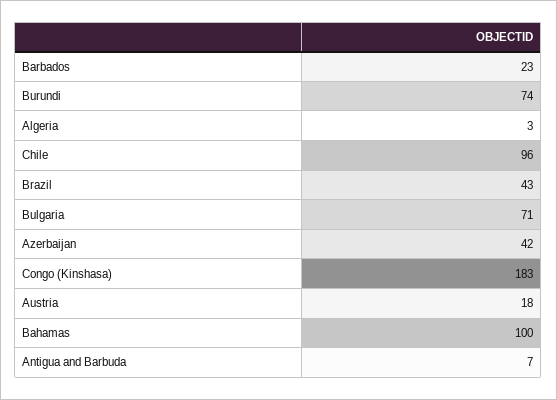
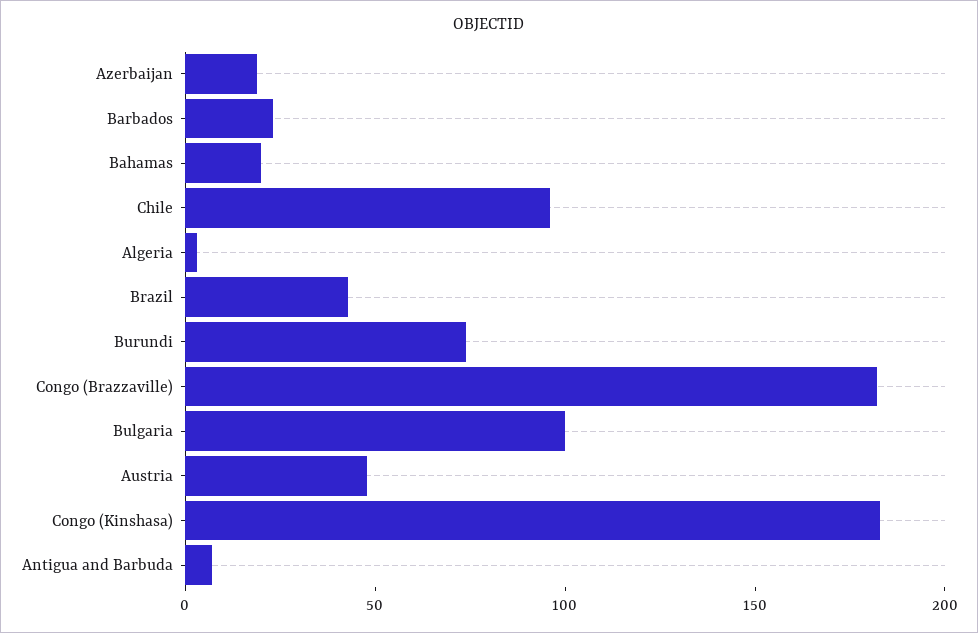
Bulgaria: 71 -> 100
Azerbaijan: 42 -> 20
Austria: 18 -> 50
Bahamas: 100 -> 20
Congo (Brazzaville): none -> 180

